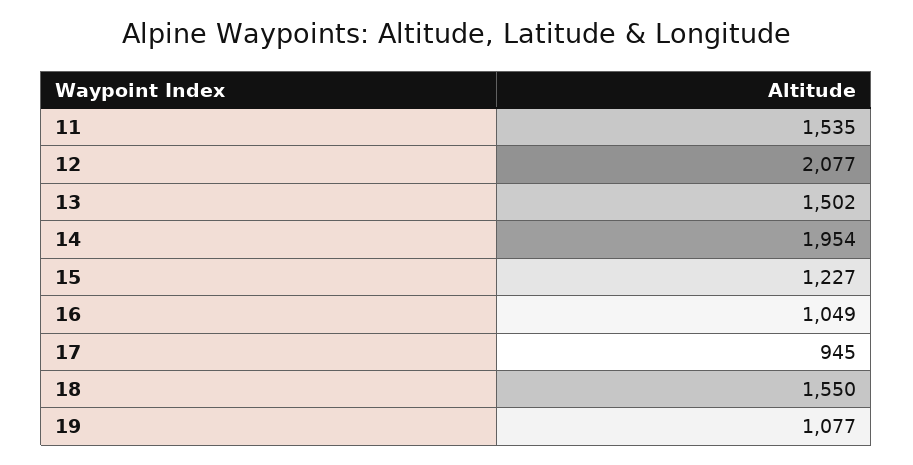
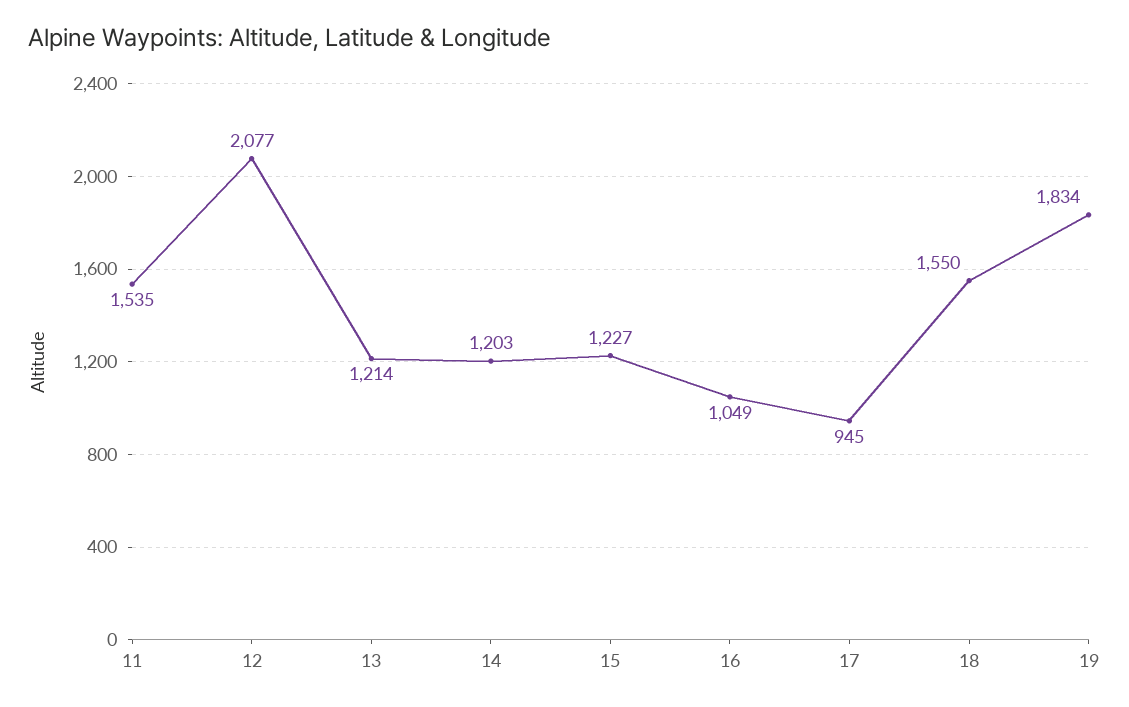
13: 1502 -> 1214
14: 1954 -> 1203
19: 1077 -> 1834

